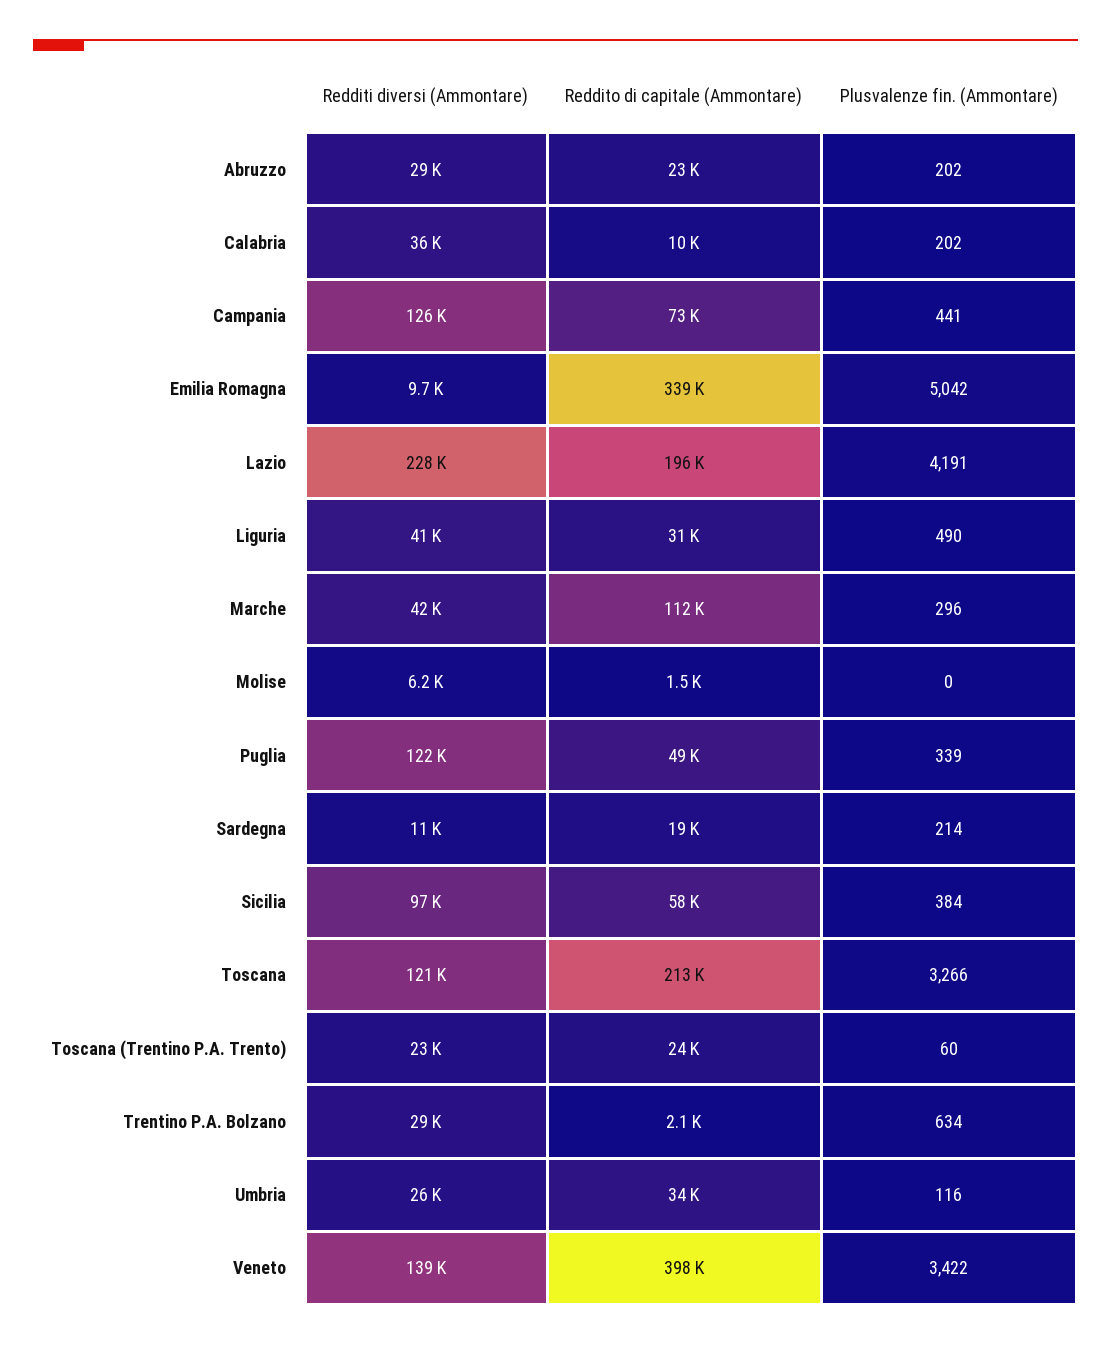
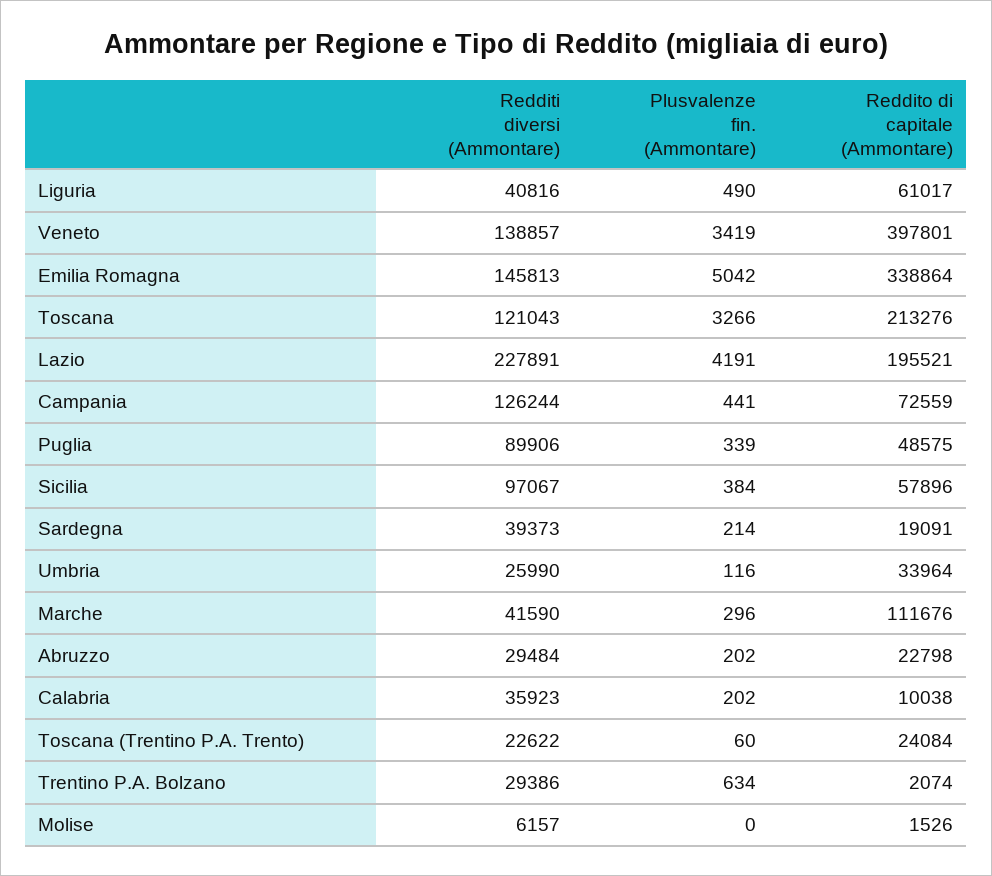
Redditi diversi (Ammontare), Emilia Romagna: 9700 -> 145813
Reddito di capitale (Ammontare), Liguria: 31000 -> 61017
Redditi diversi (Ammontare), Puglia: 122000 -> 89906
Redditi diversi (Ammontare), Sardegna: 11000 -> 39373
Plusvalenze fin. (Ammontare), Veneto: 3422 -> 3419

